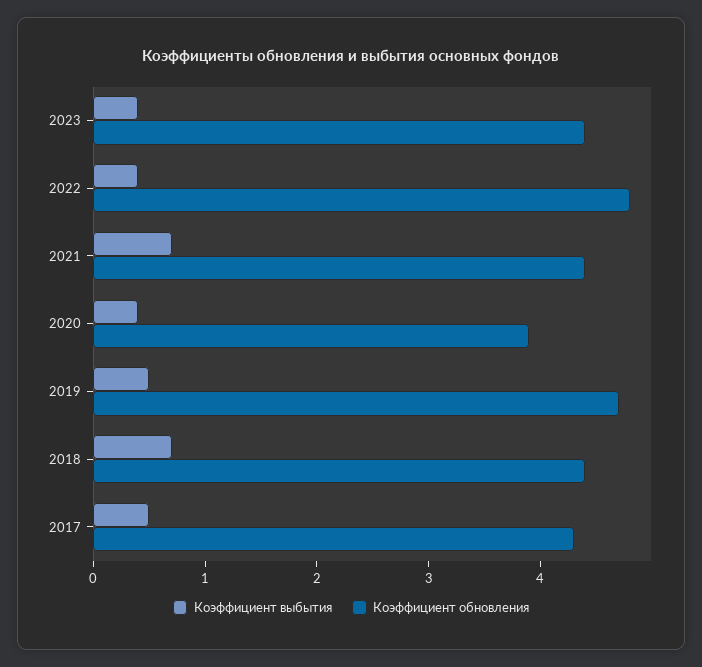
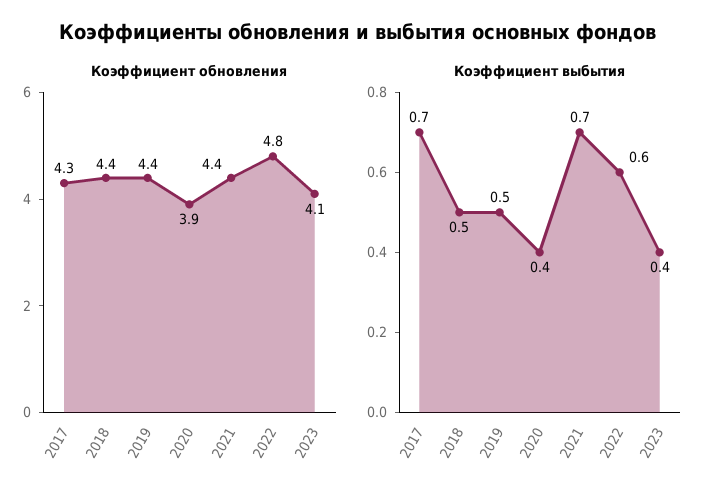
Коэффициент обновления, 2023: 4.4 -> 4.1
Коэффициент выбытия, 2022: 0.4 -> 0.6
Коэффициент обновления, 2019: 4.7 -> 4.4
Коэффициент выбытия, 2018: 0.7 -> 0.5
Коэффициент выбытия, 2017: 0.5 -> 0.7

